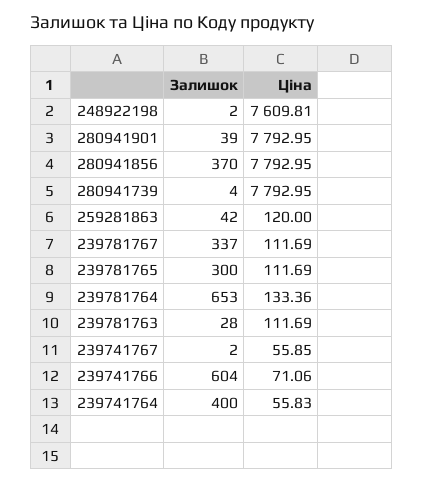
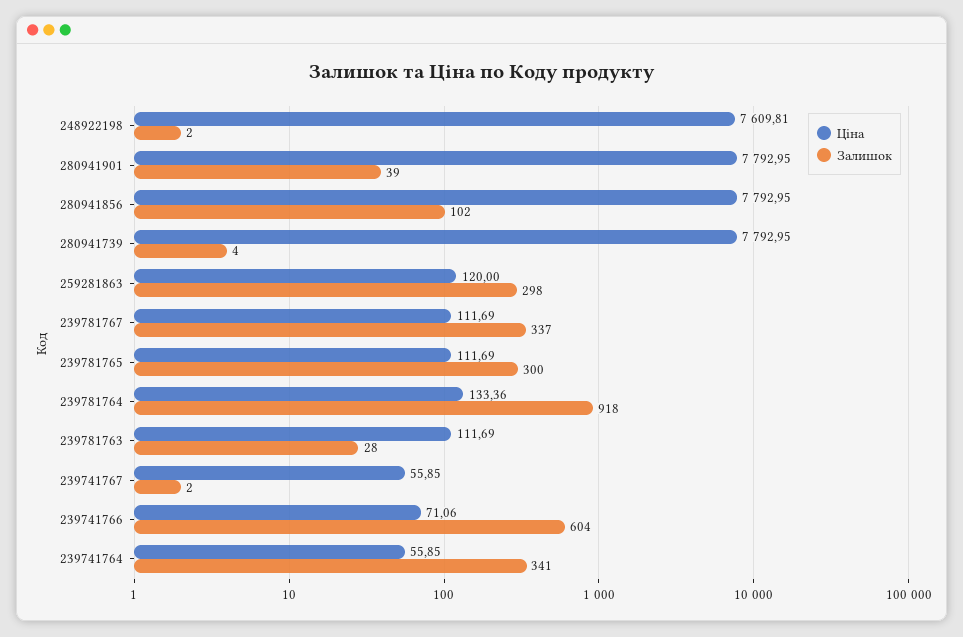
Залишок, 280941856: 370 -> 102
Залишок, 259281863: 42 -> 298
Залишок, 239781764: 653 -> 918
Залишок, 239741764: 400 -> 341
Ціна, 239741764: 55.83 -> 55.85

